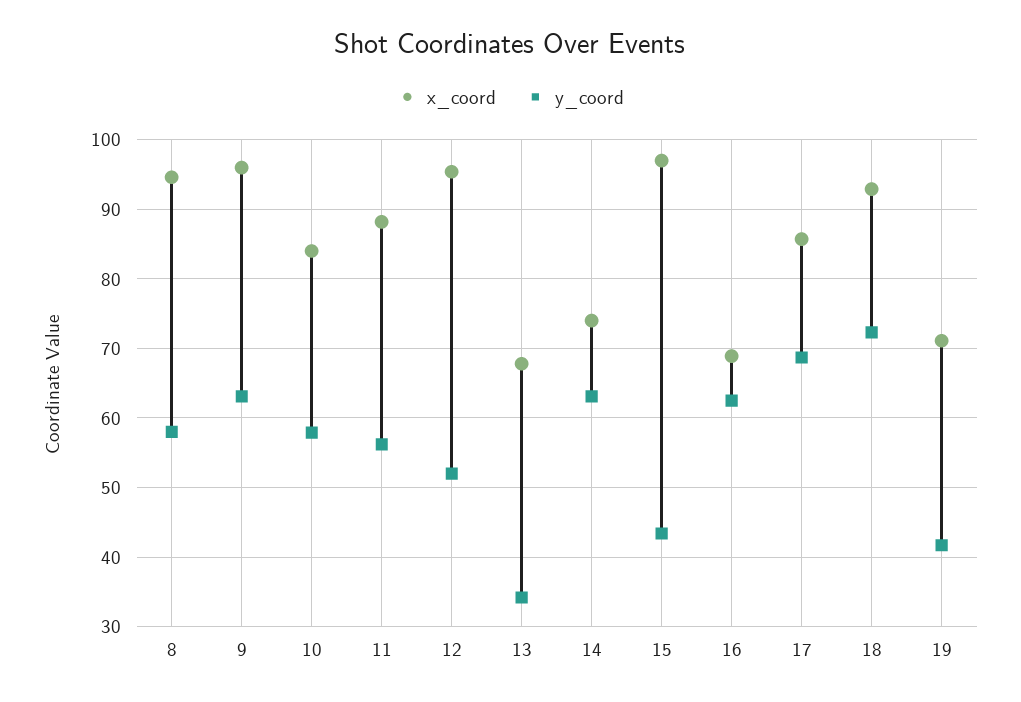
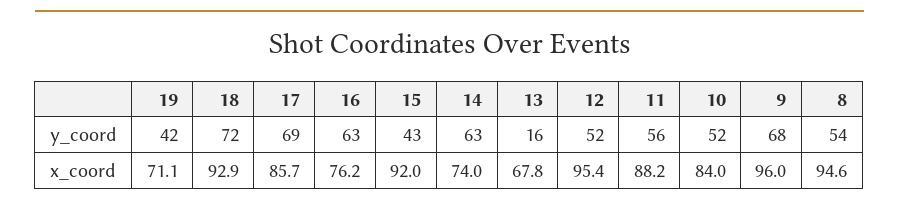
y_coord, 8: 58 -> 54
y_coord, 9: 63 -> 68
y_coord, 10: 58 -> 52
y_coord, 13: 34 -> 16
x_coord, 15: 97 -> 92
x_coord, 16: 69 -> 76.2

